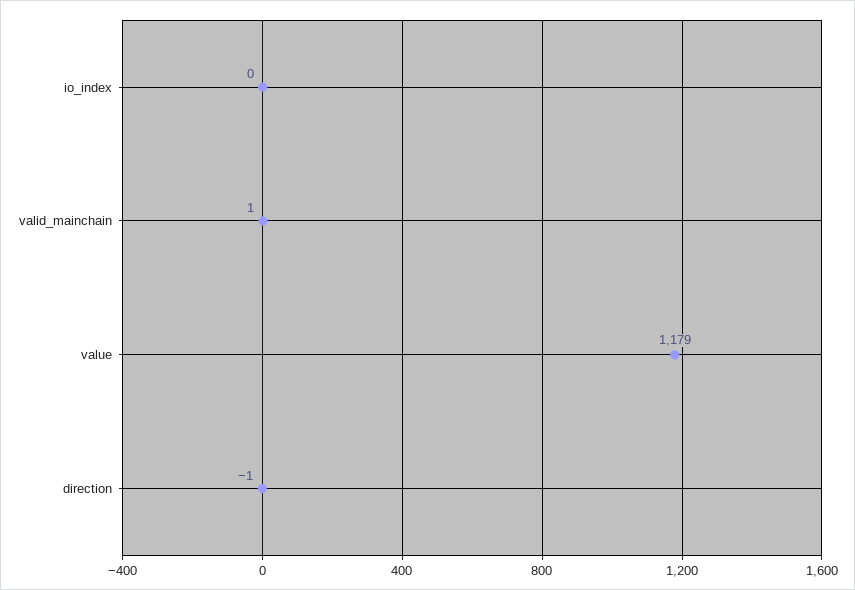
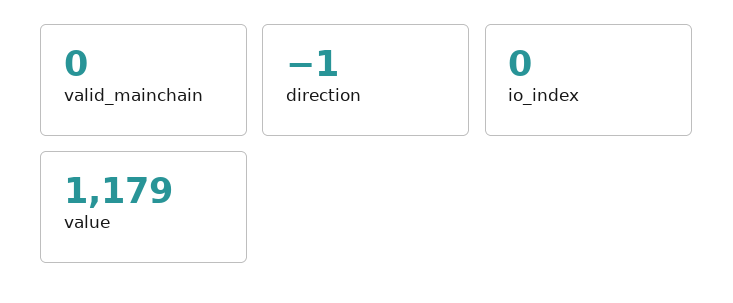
valid_mainchain: 1 -> 0

